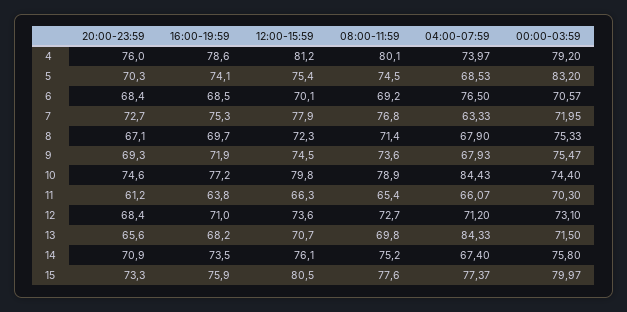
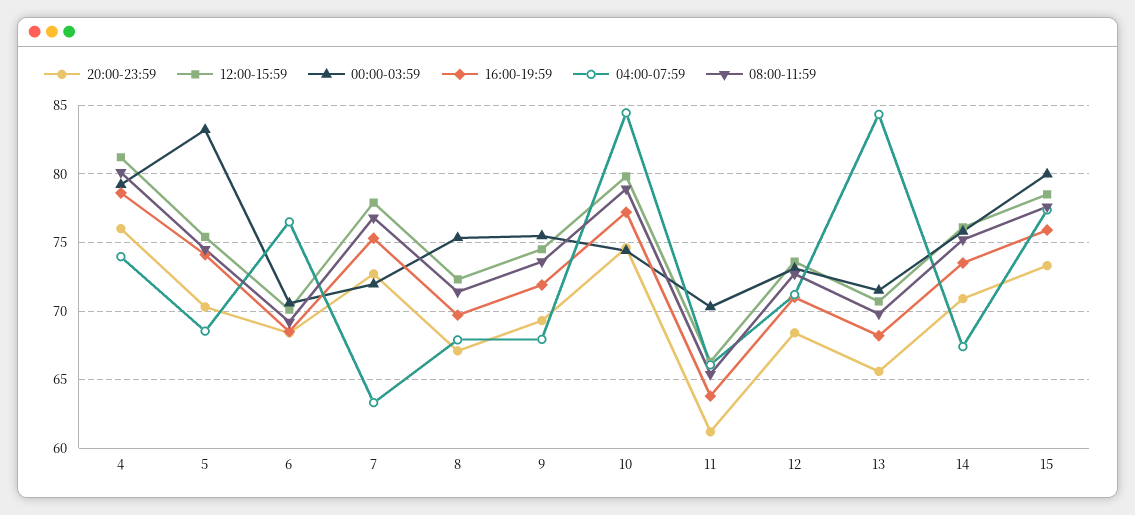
12:00-15:59, 15: 80.5 -> 78.5

